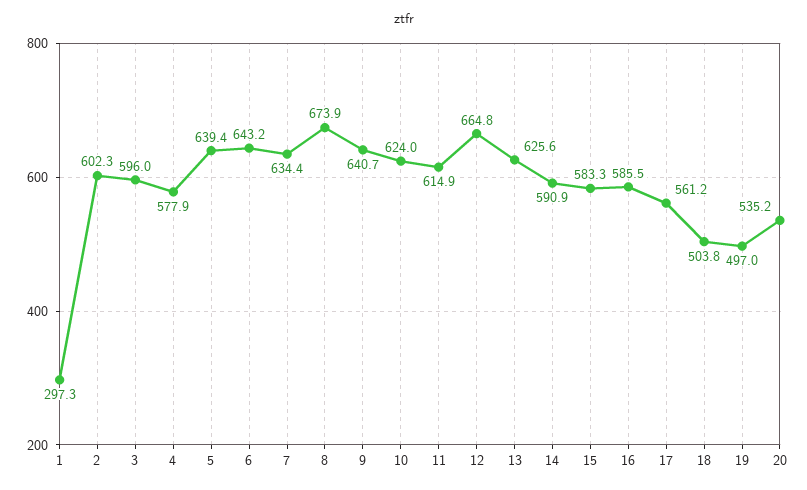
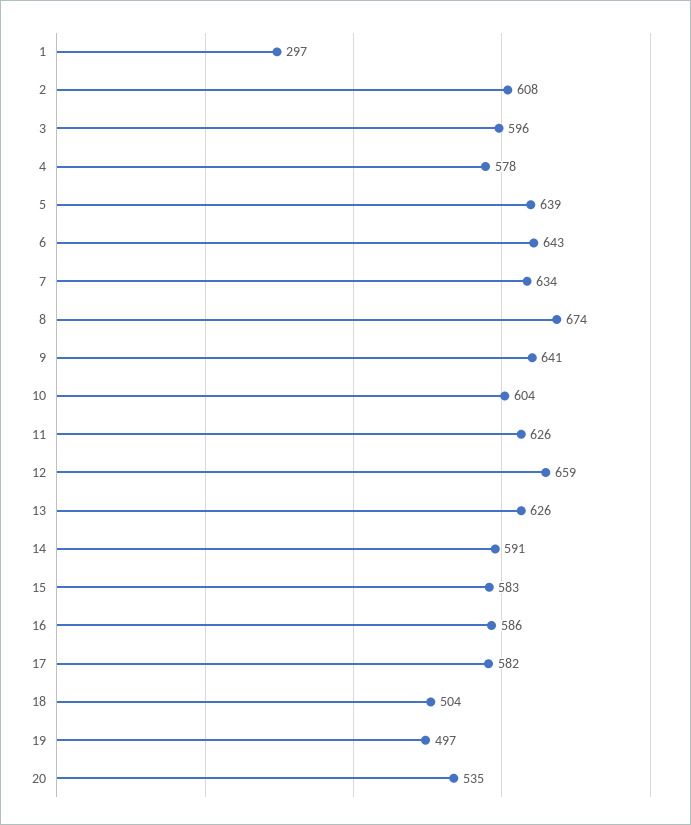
2: 602.3 -> 608
10: 624 -> 604
11: 614.9 -> 626
12: 664.8 -> 659
17: 561.2 -> 582

